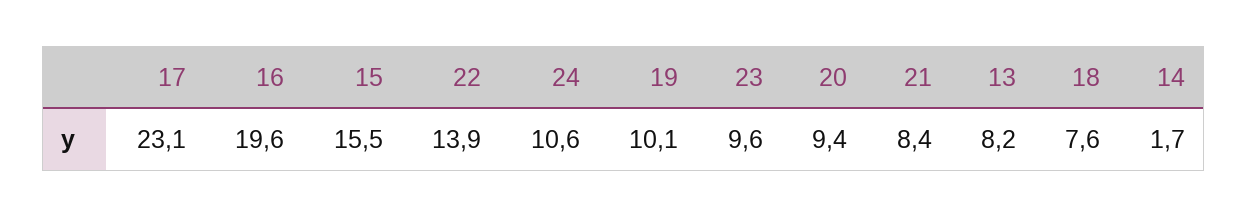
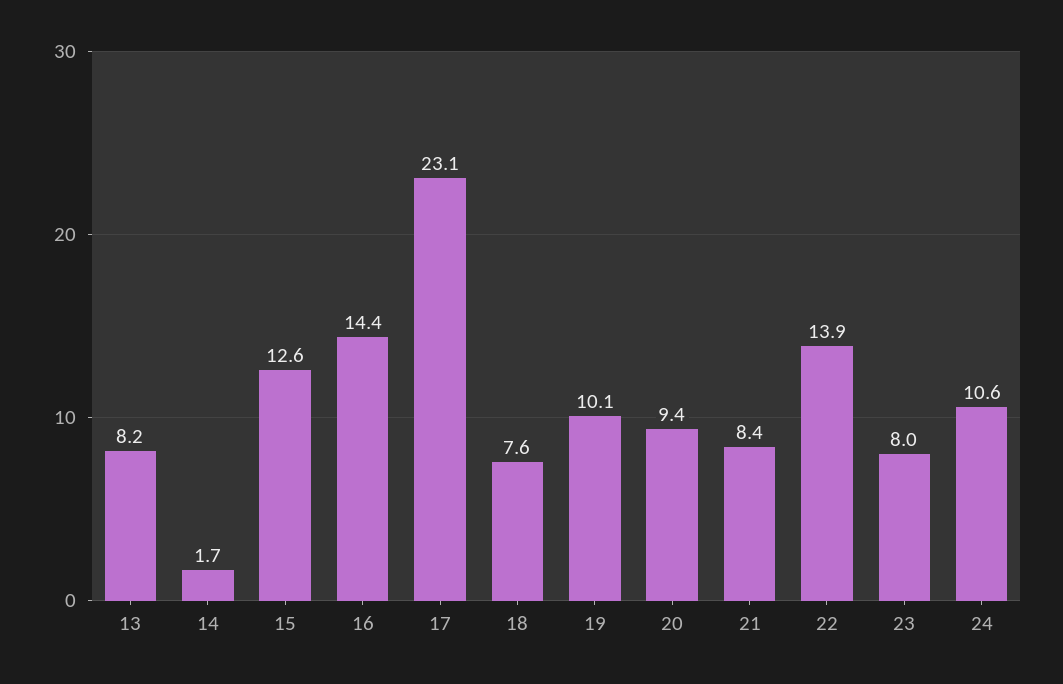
16: 19.6 -> 14.4
15: 15.5 -> 12.6
23: 9.6 -> 8

